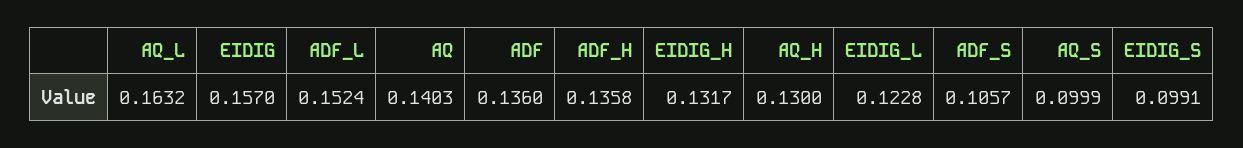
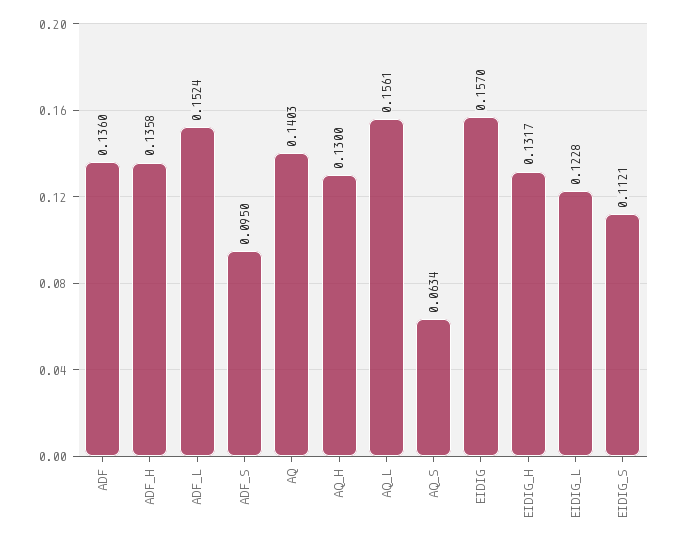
AQ_L: 0.1632 -> 0.1561
ADF_S: 0.1057 -> 0.095
AQ_S: 0.0999 -> 0.0634
EIDIG_S: 0.0991 -> 0.1121

